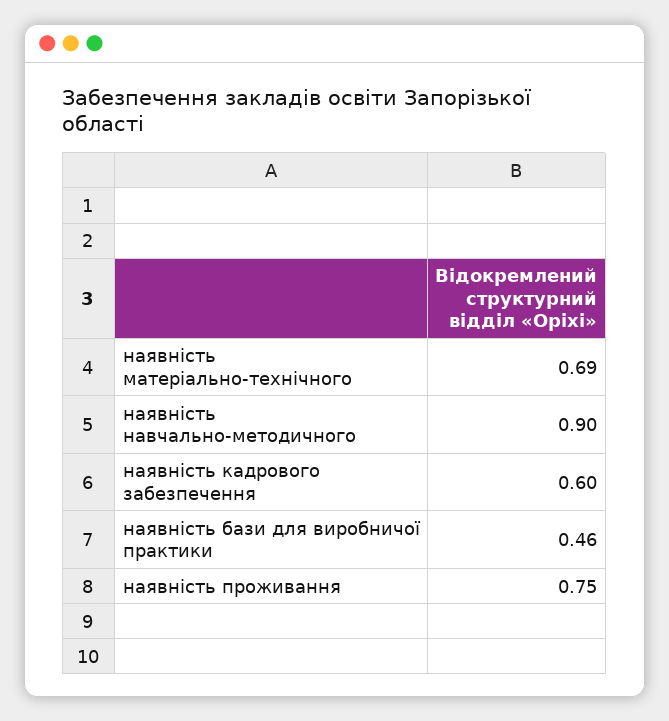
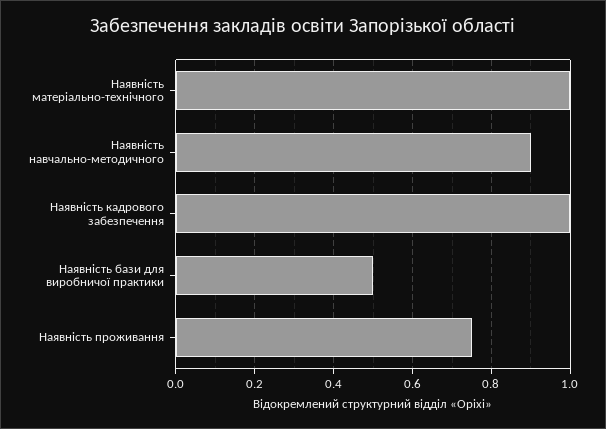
наявність матеріально-технічного: 0.69 -> 1
наявність кадрового забезпечення: 0.6 -> 1
наявність бази для виробничої практики: 0.46 -> 0.5

